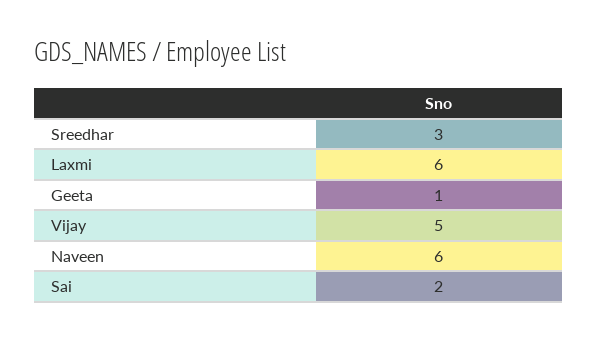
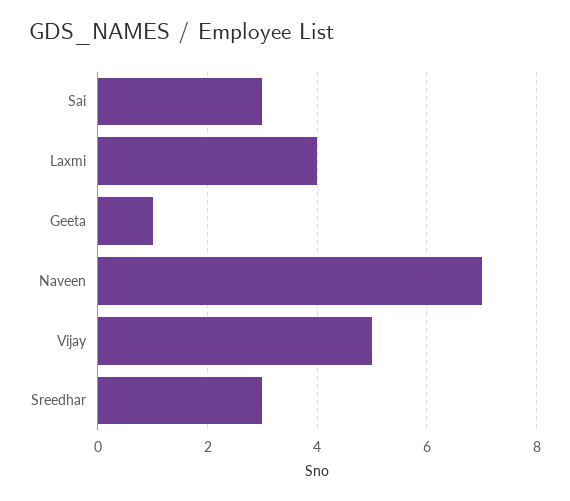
Laxmi: 6 -> 4
Naveen: 6 -> 7
Sai: 2 -> 3

